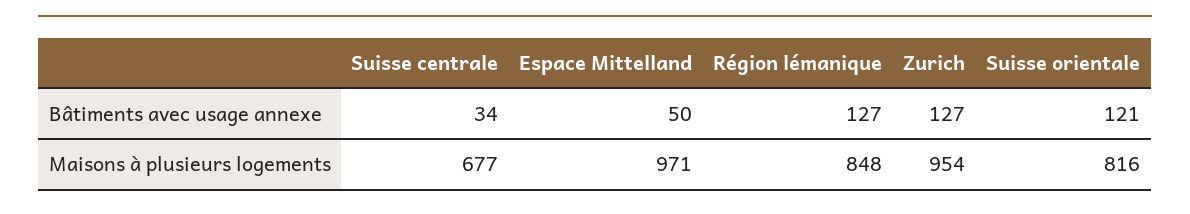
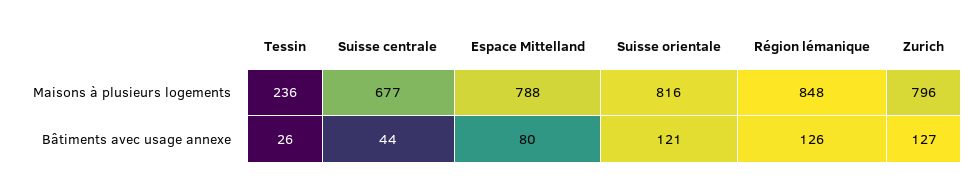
Suisse centrale, Bâtiments avec usage annexe: 34 -> 44
Espace Mittelland, Bâtiments avec usage annexe: 50 -> 80
Région lémanique, Bâtiments avec usage annexe: 127 -> 126
Espace Mittelland, Maisons à plusieurs logements: 971 -> 788
Zurich, Maisons à plusieurs logements: 954 -> 796
Tessin, Maisons à plusieurs logements: none -> 236
Tessin, Bâtiments avec usage annexe: none -> 26

